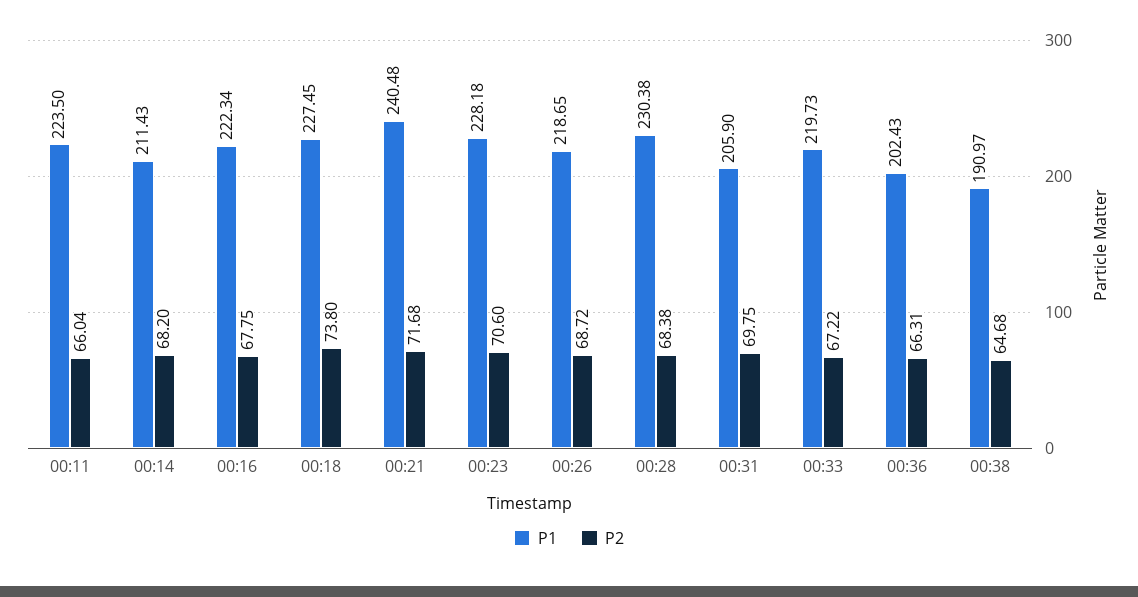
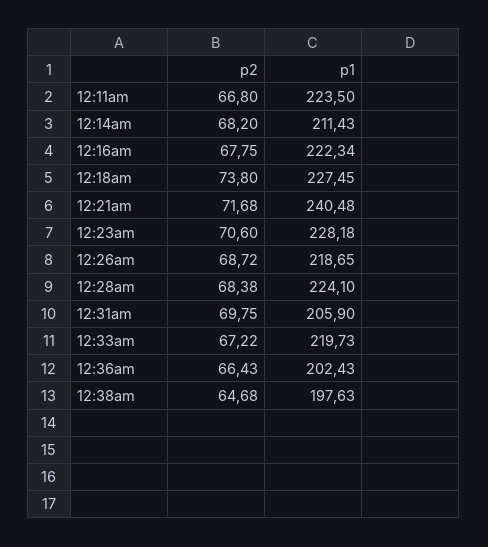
P2, 00:11: 66.04 -> 66.8
P1, 00:28: 230.38 -> 224.1
P2, 00:36: 66.31 -> 66.43
P1, 00:38: 190.97 -> 197.63

